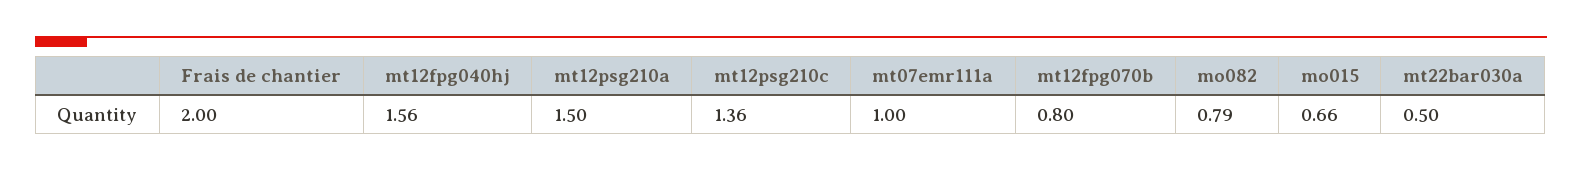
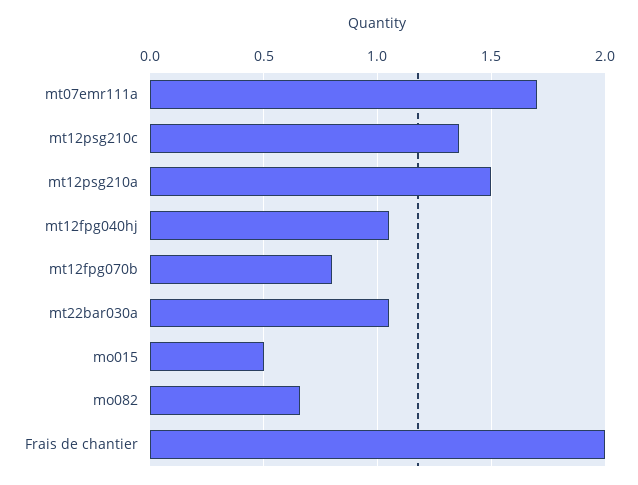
mt12fpg040hj: 1.56 -> 1.05
mt07emr111a: 1 -> 1.7
mo082: 0.79 -> 0.65
mo015: 0.66 -> 0.5
mt22bar030a: 0.5 -> 1.05

